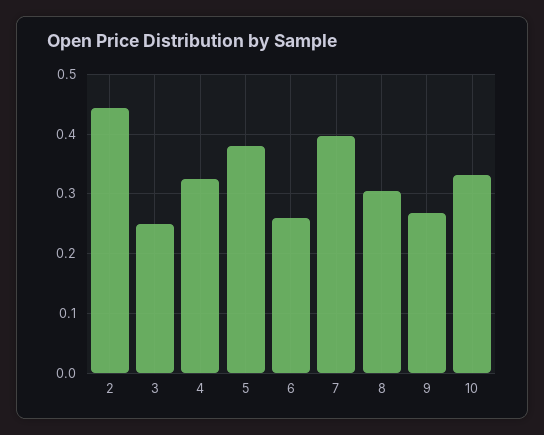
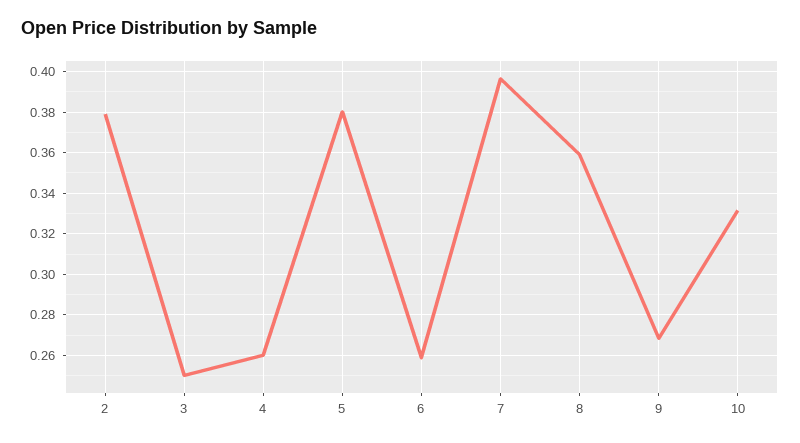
2: 0.44 -> 0.38
4: 0.32 -> 0.26
8: 0.3 -> 0.36

